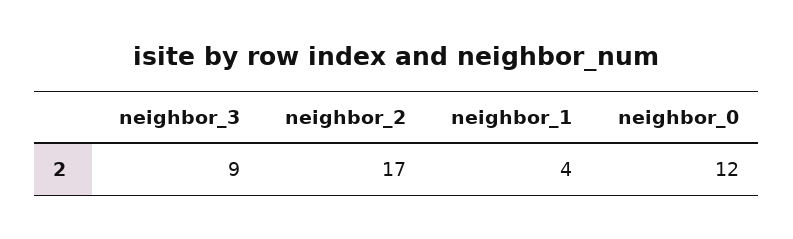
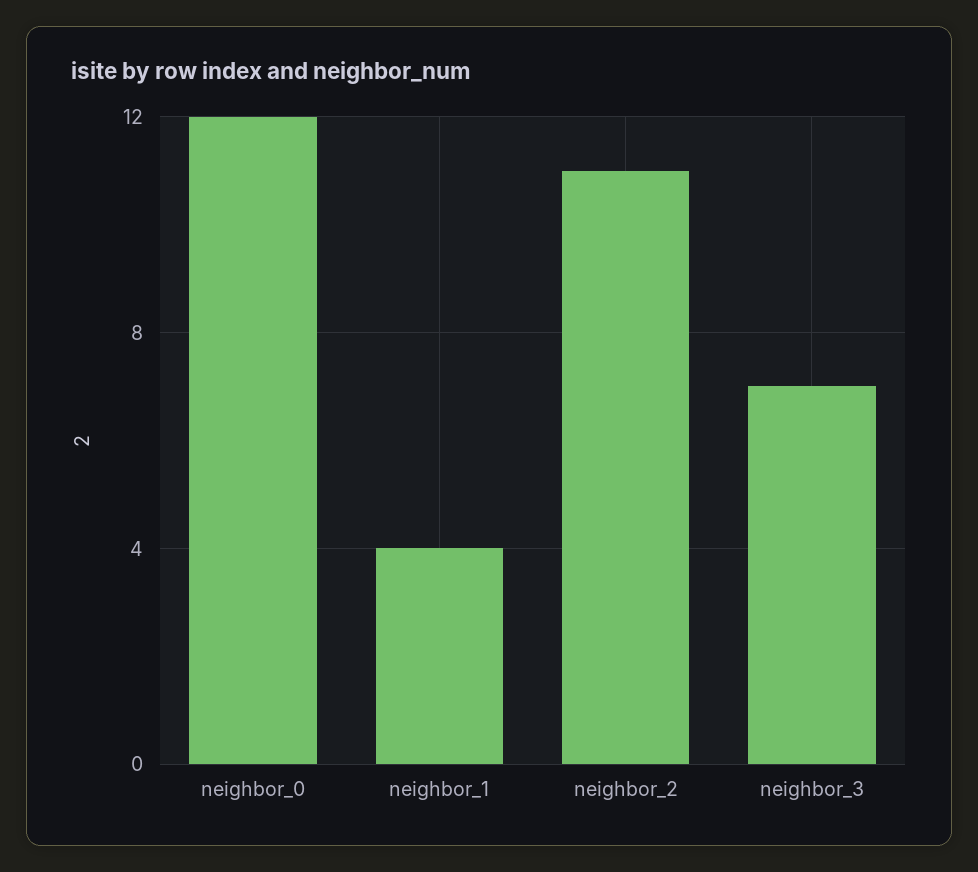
neighbor_3: 9 -> 7
neighbor_2: 17 -> 11

